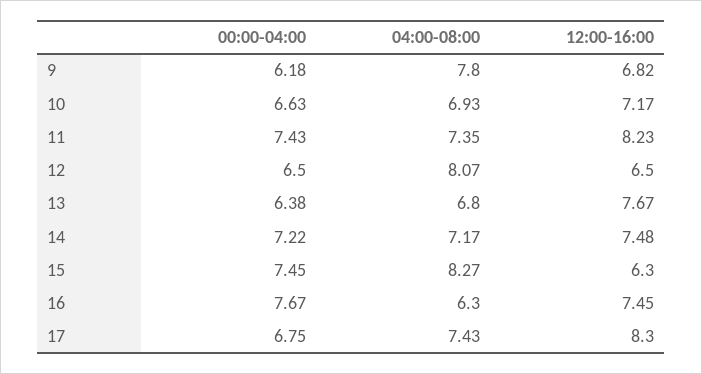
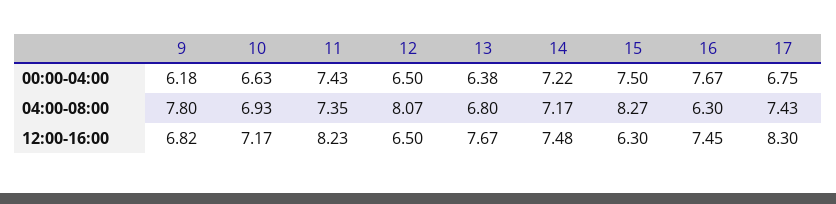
00:00-04:00, 15: 7.45 -> 7.5

